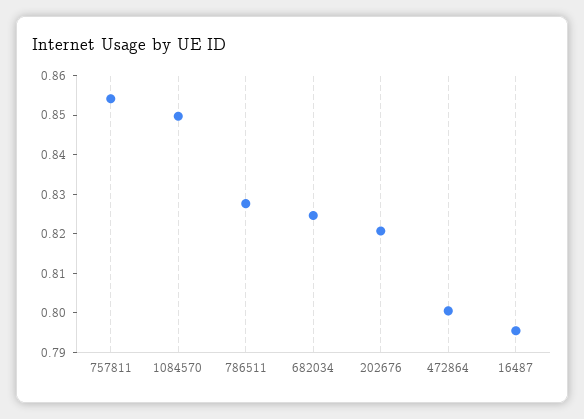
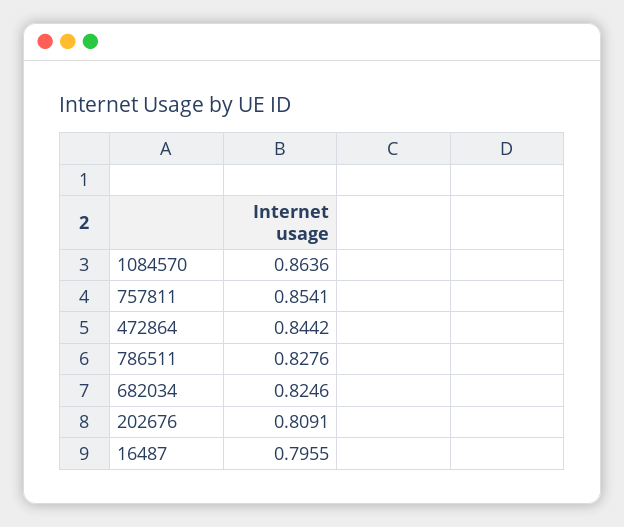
1084570: 0.85 -> 0.8636
202676: 0.82 -> 0.8091
472864: 0.8 -> 0.8442

